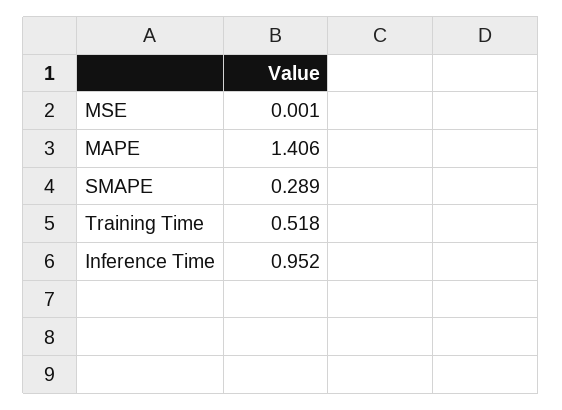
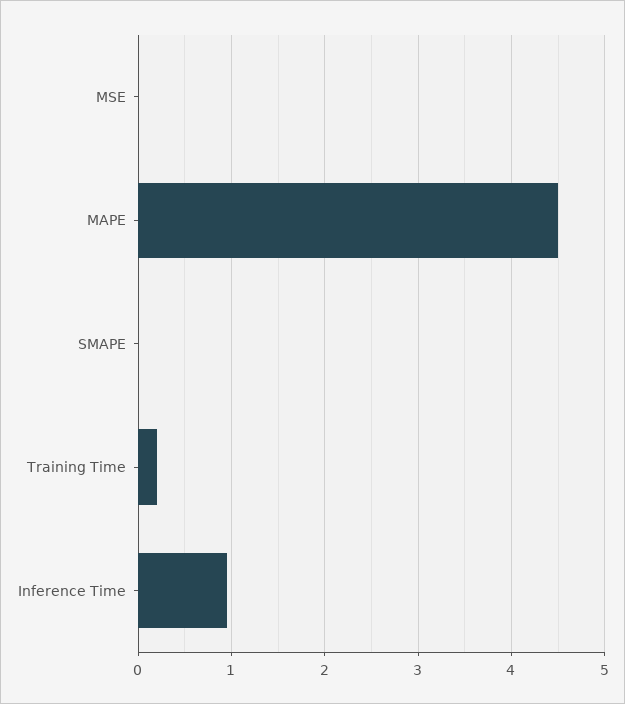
MAPE: 1.406 -> 4.5
SMAPE: 0.289 -> 0
Training Time: 0.518 -> 0.2

